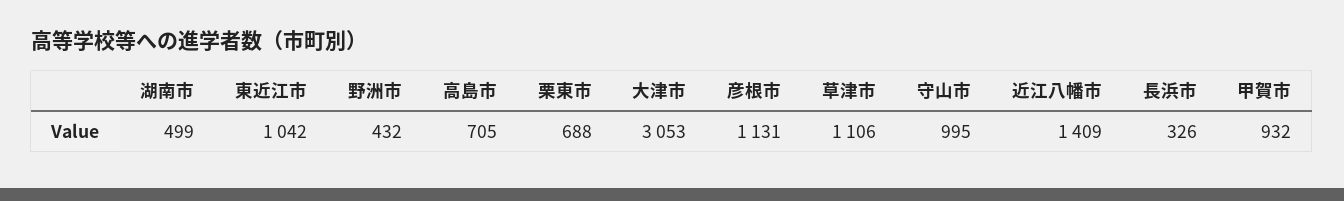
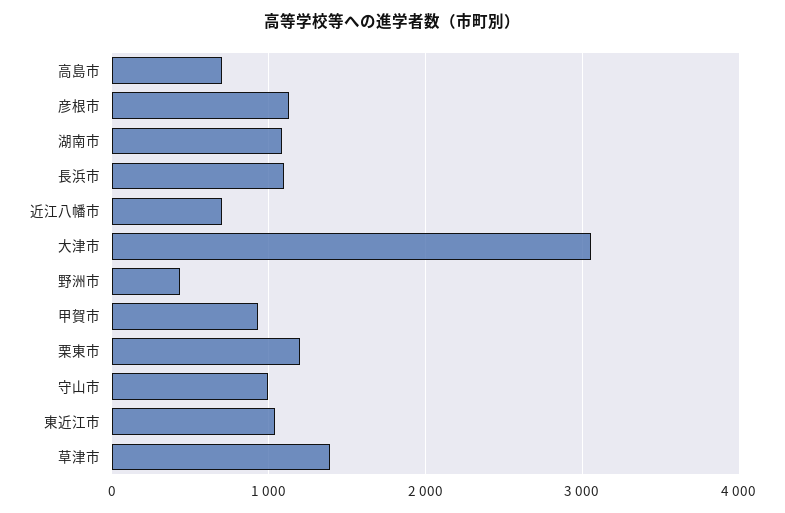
湖南市: 499 -> 1100
栗東市: 688 -> 1200
草津市: 1106 -> 1400
近江八幡市: 1409 -> 700
長浜市: 326 -> 1100

